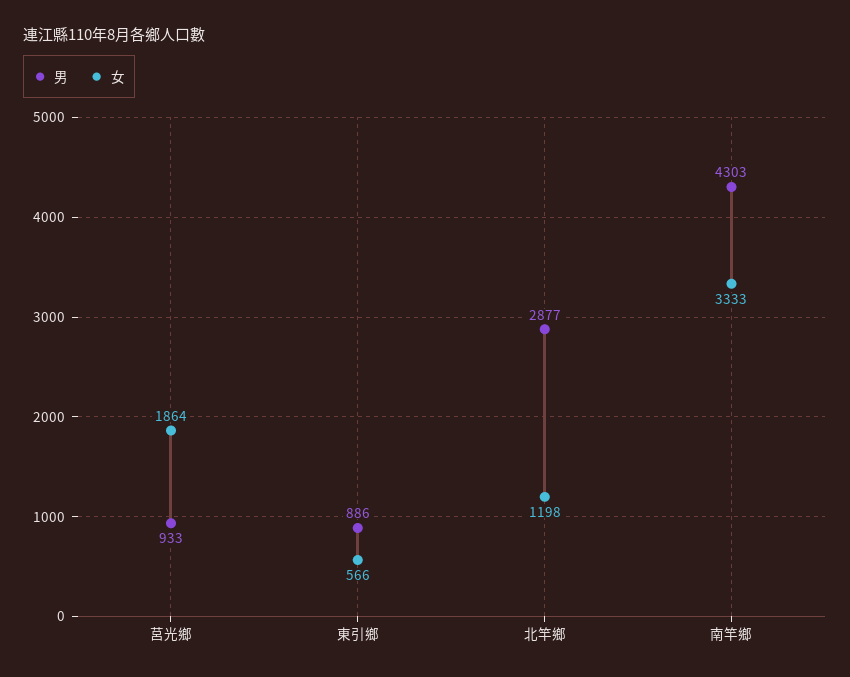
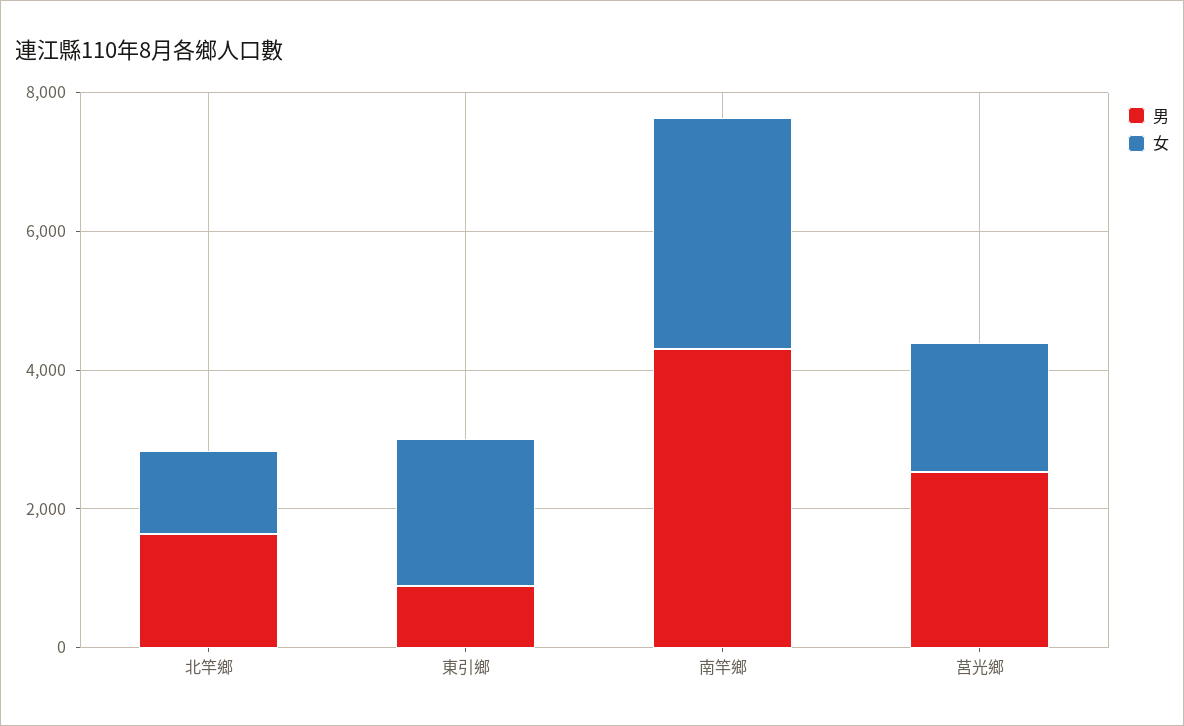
男, 莒光鄉: 933 -> 2500
女, 東引鄉: 566 -> 2000
男, 北竿鄉: 2877 -> 1500

